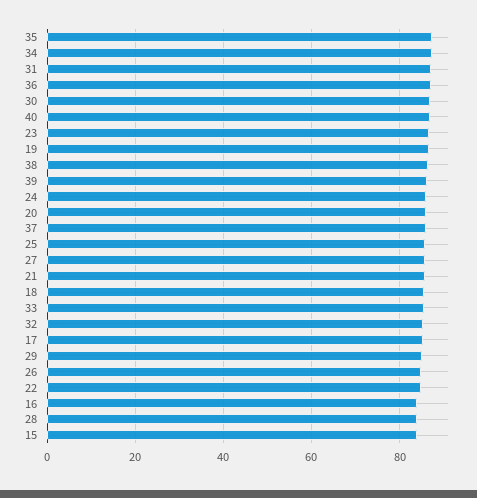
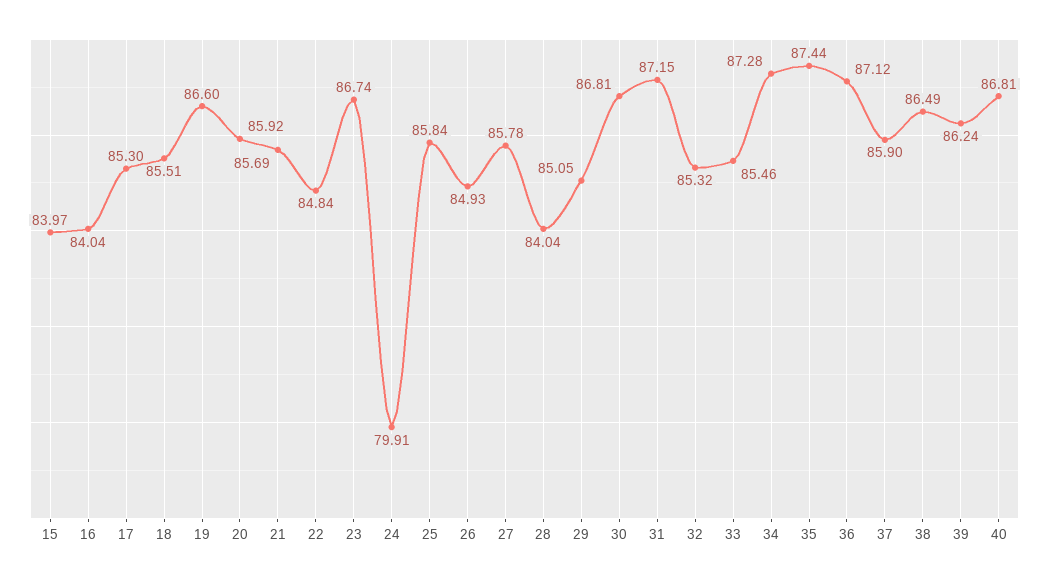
24: 86 -> 79.91

